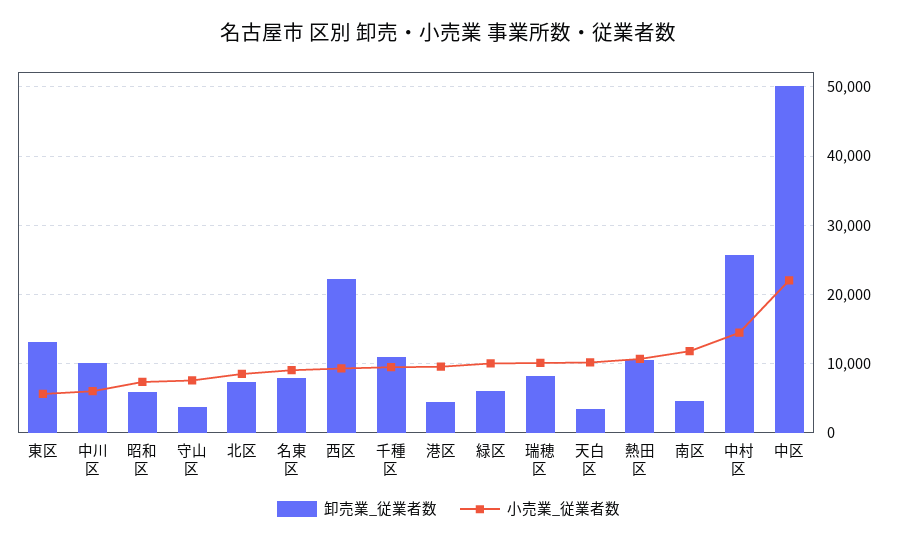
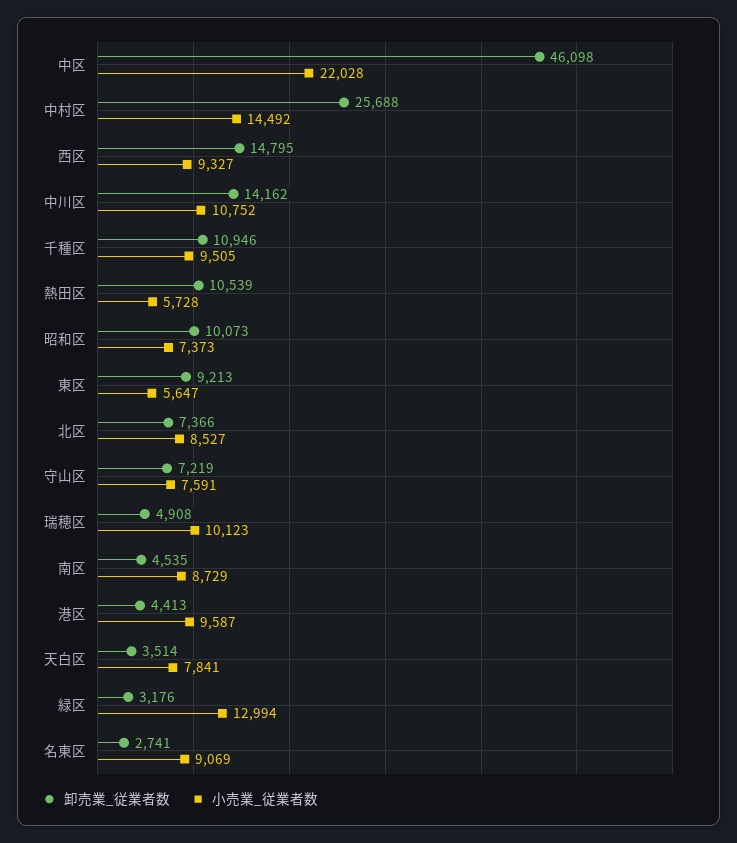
卸売業_従業者数, 東区: 13000 -> 9213
卸売業_従業者数, 中川区: 10000 -> 14162
小売業_従業者数, 中川区: 6000 -> 10752
卸売業_従業者数, 昭和区: 6000 -> 10073
卸売業_従業者数, 守山区: 4000 -> 7219
卸売業_従業者数, 名東区: 8000 -> 2741
卸売業_従業者数, 西区: 22000 -> 14795
卸売業_従業者数, 緑区: 6000 -> 3176
小売業_従業者数, 緑区: 10000 -> 12994
卸売業_従業者数, 瑞穂区: 8000 -> 4908
小売業_従業者数, 天白区: 10000 -> 7841
小売業_従業者数, 熱田区: 11000 -> 5728
小売業_従業者数, 南区: 12000 -> 8729
卸売業_従業者数, 中区: 50000 -> 46098

